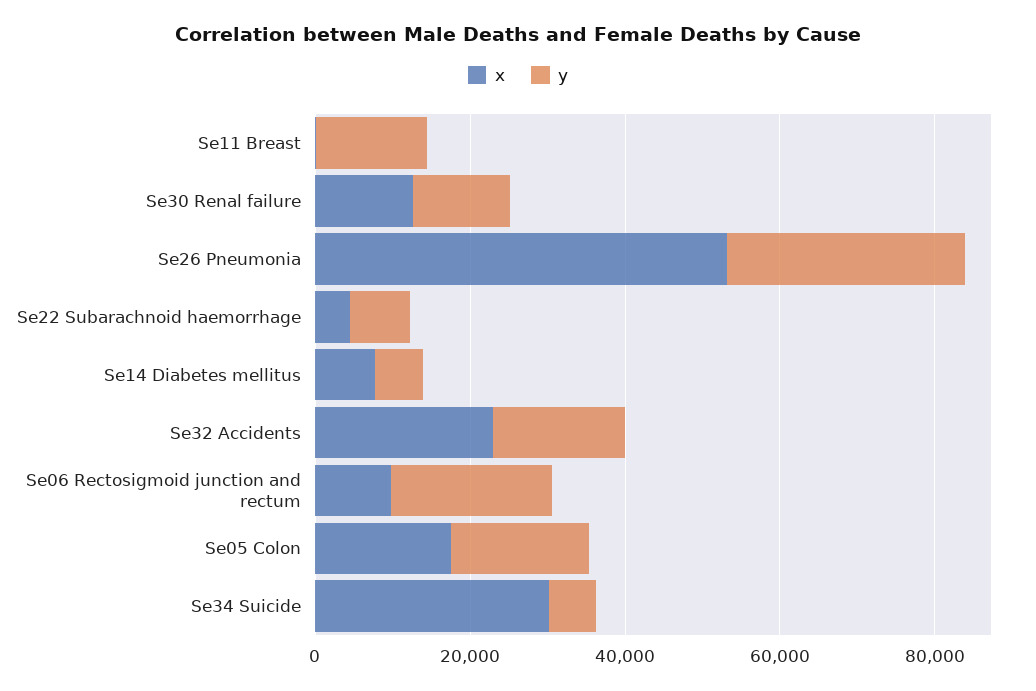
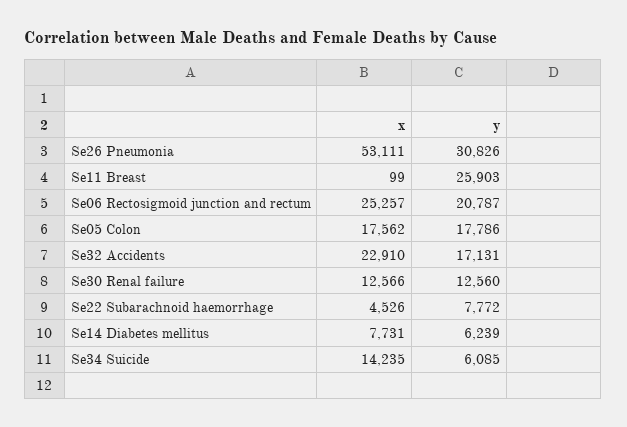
y, Se11 Breast: 15000 -> 25903
x, Se06 Rectosigmoid junction and rectum: 10000 -> 25257
x, Se34 Suicide: 30000 -> 14235

